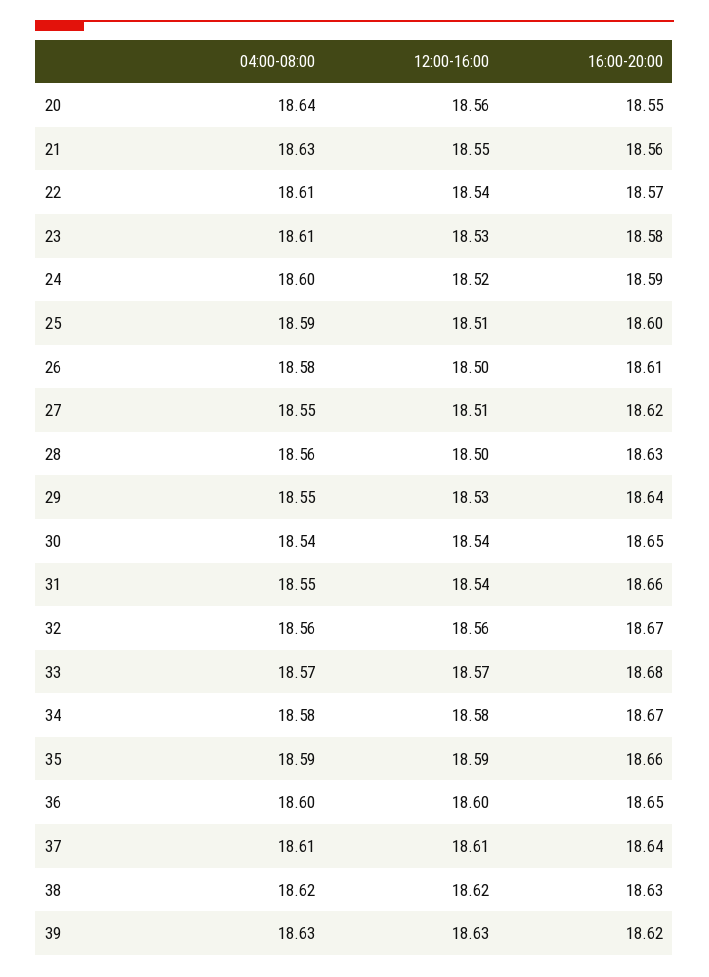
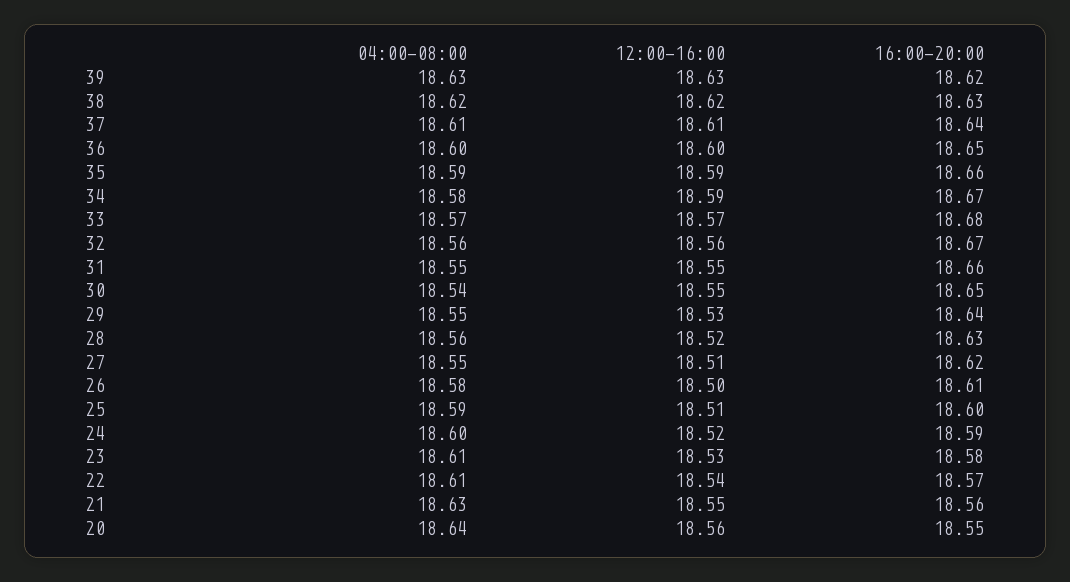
12:00-16:00, 28: 18.5 -> 18.52
12:00-16:00, 30: 18.54 -> 18.55
12:00-16:00, 31: 18.54 -> 18.55
12:00-16:00, 34: 18.58 -> 18.59

